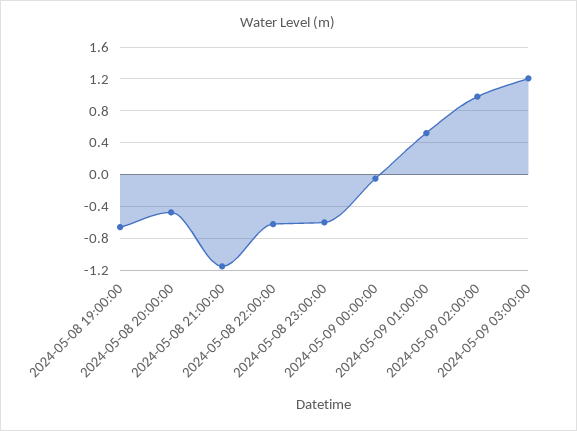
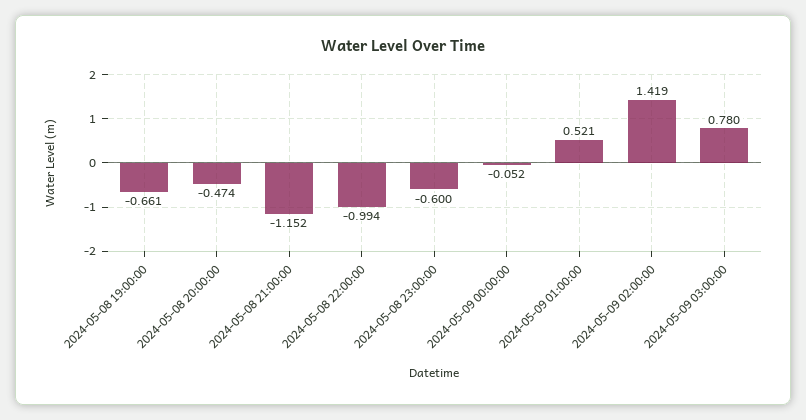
2024-05-08 22:00:00: -0.6 -> -0.994
2024-05-09 02:00:00: 1 -> 1.419
2024-05-09 03:00:00: 1.2 -> 0.78

